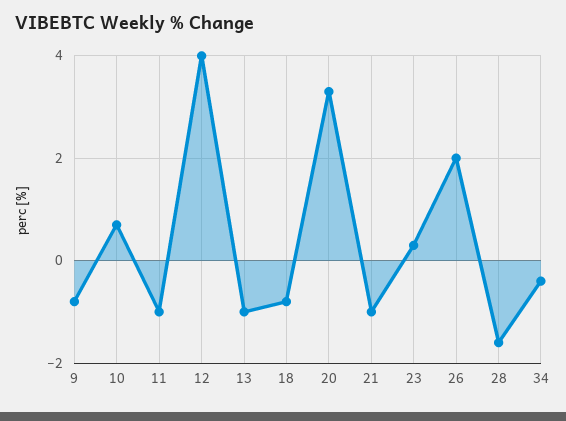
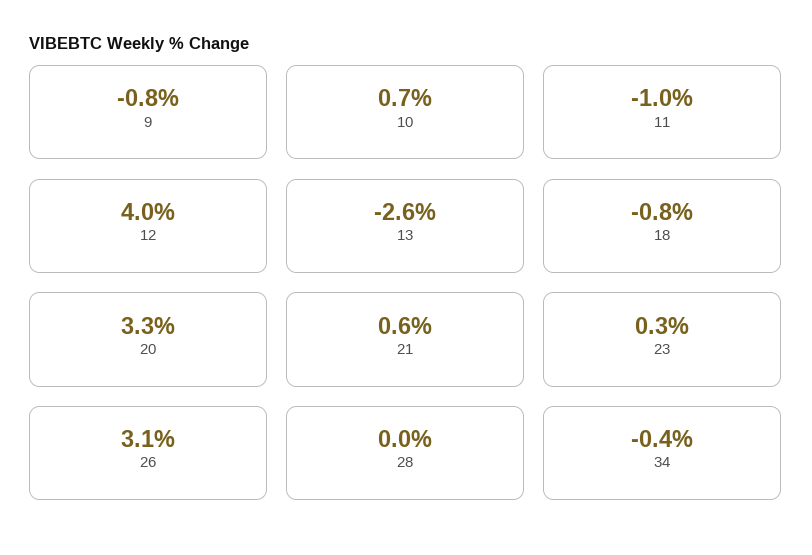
13: -1 -> -2.6
21: -1 -> 0.6
26: 2 -> 3.1
28: -1.5 -> 0

